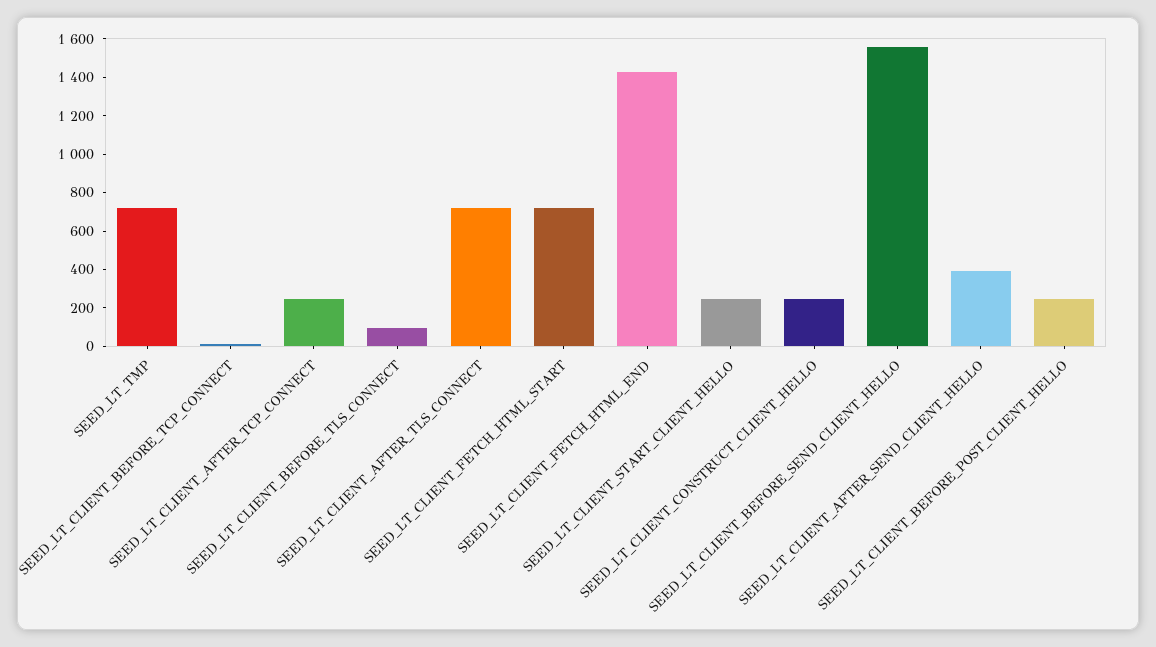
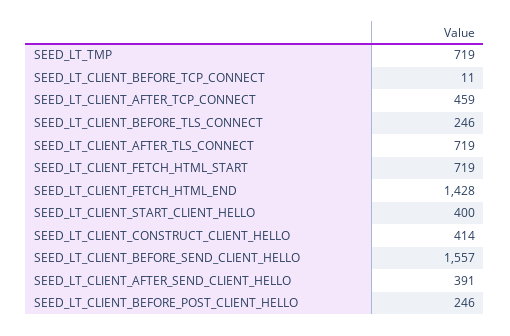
SEED_LT_CLIENT_AFTER_TCP_CONNECT: 250 -> 459
SEED_LT_CLIENT_BEFORE_TLS_CONNECT: 100 -> 246
SEED_LT_CLIENT_START_CLIENT_HELLO: 250 -> 400
SEED_LT_CLIENT_CONSTRUCT_CLIENT_HELLO: 250 -> 414

